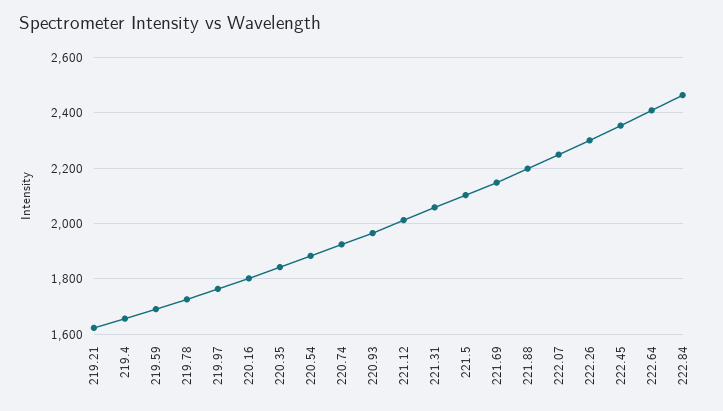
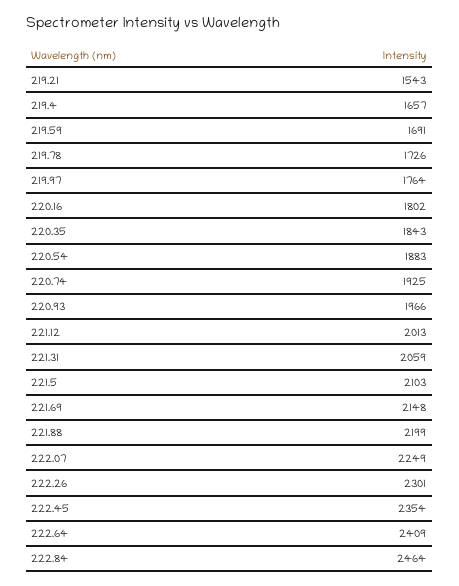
219.21: 1625 -> 1543

